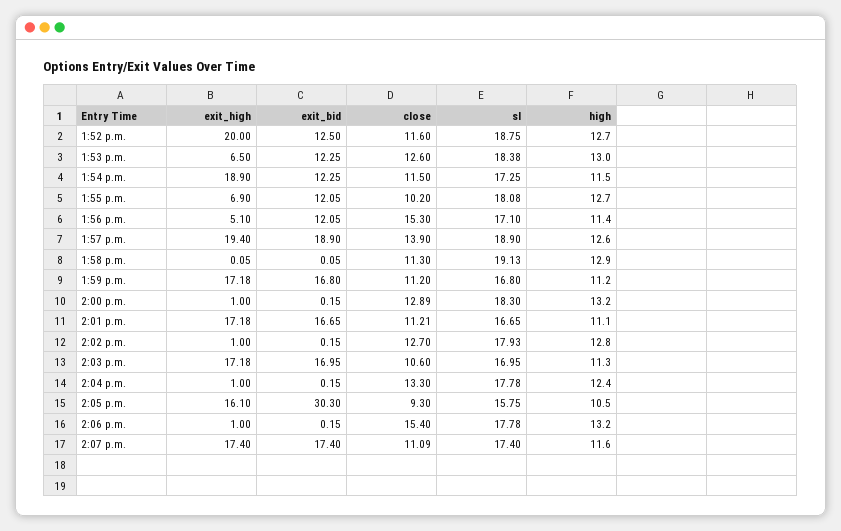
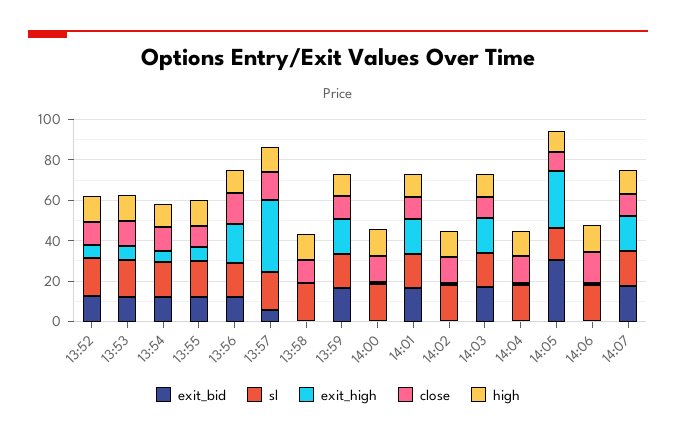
exit_high, 1:52 p.m.: 20 -> 5
exit_high, 1:54 p.m.: 18.9 -> 5
exit_high, 1:56 p.m.: 5.1 -> 20
exit_high, 1:57 p.m.: 19.4 -> 35
exit_bid, 1:57 p.m.: 18.9 -> 5
exit_high, 2:05 p.m.: 16.1 -> 30

